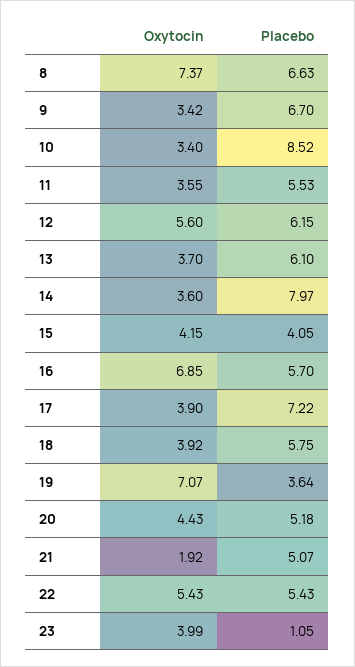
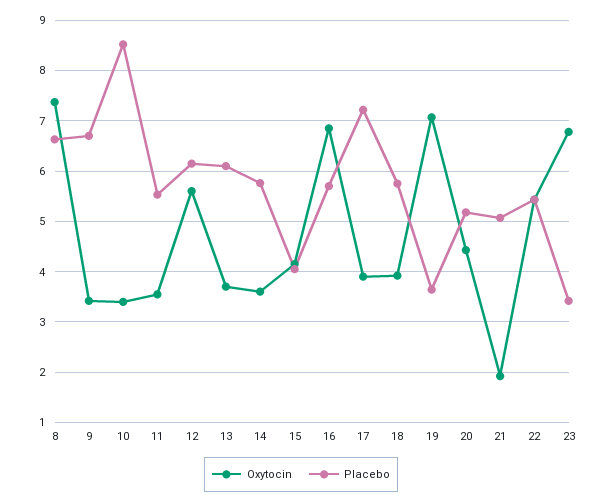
Placebo, 14: 7.97 -> 5.8
Oxytocin, 23: 3.99 -> 6.8
Placebo, 23: 1.05 -> 3.4

